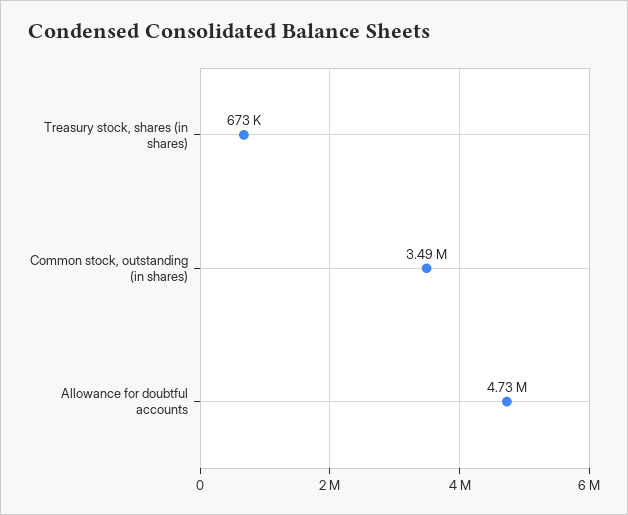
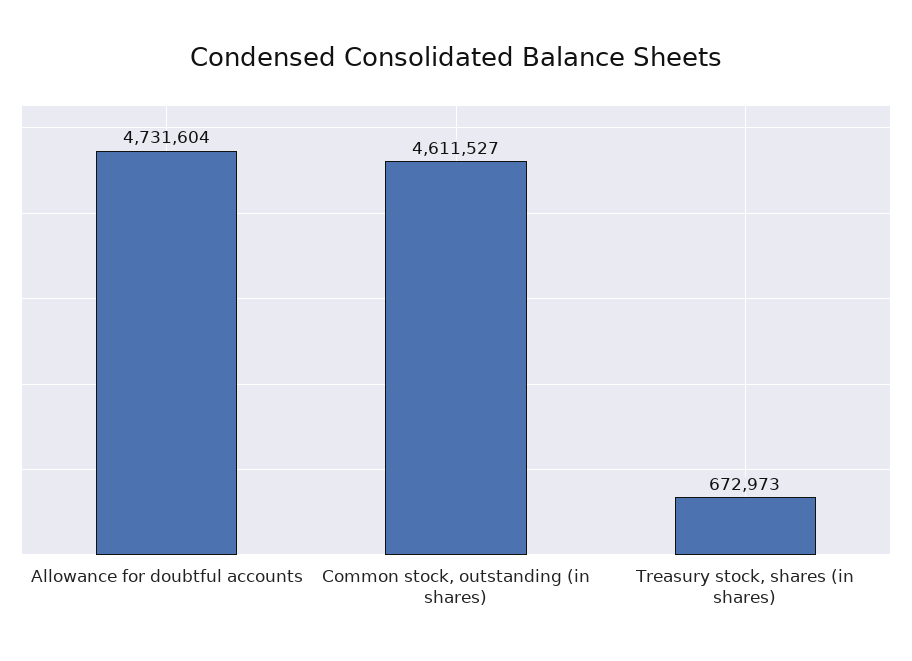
Common stock, outstanding (in shares): 3490000 -> 4611527

